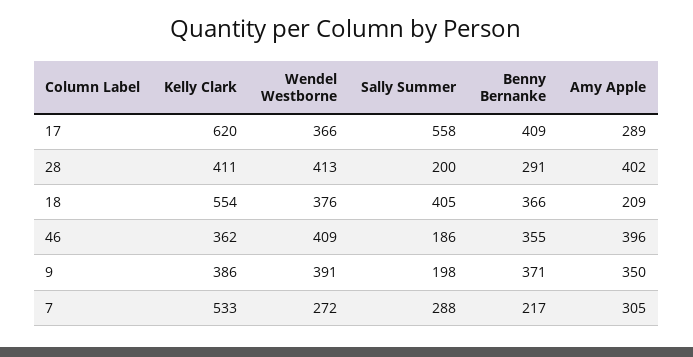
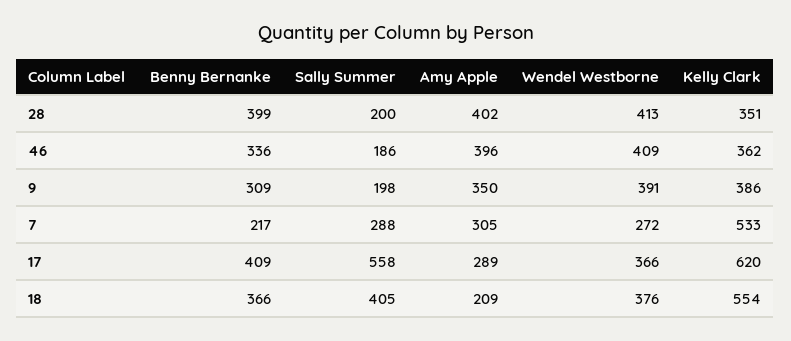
Kelly Clark, 28: 411 -> 351
Benny Bernanke, 28: 291 -> 399
Benny Bernanke, 46: 355 -> 336
Benny Bernanke, 9: 371 -> 309

